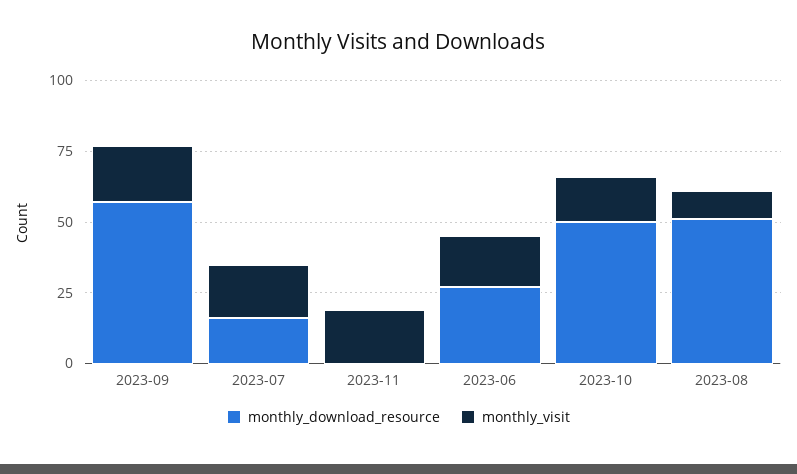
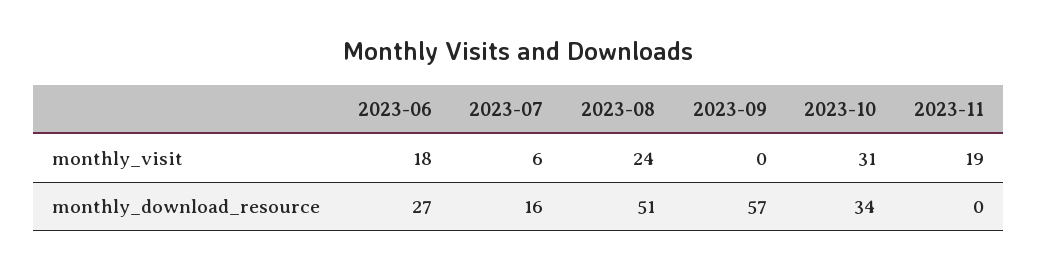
monthly_visit, 2023-09: 20 -> 0
monthly_visit, 2023-07: 20 -> 6
monthly_download_resource, 2023-10: 50 -> 34
monthly_visit, 2023-10: 15 -> 31
monthly_visit, 2023-08: 10 -> 24

